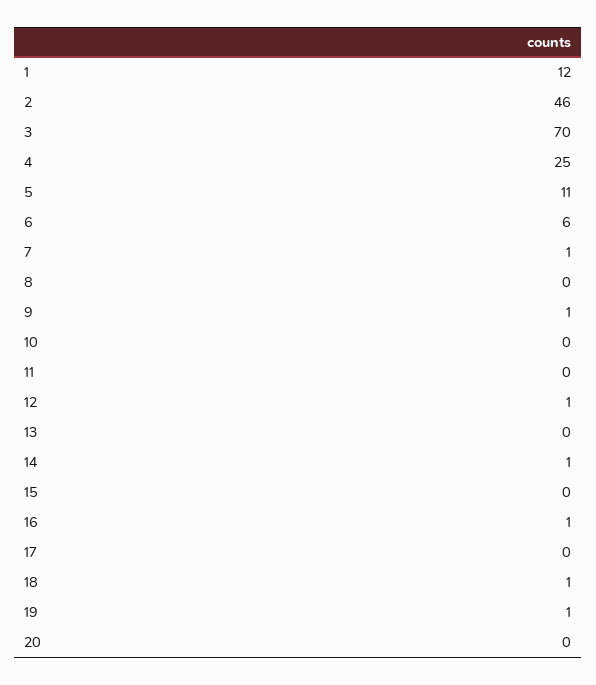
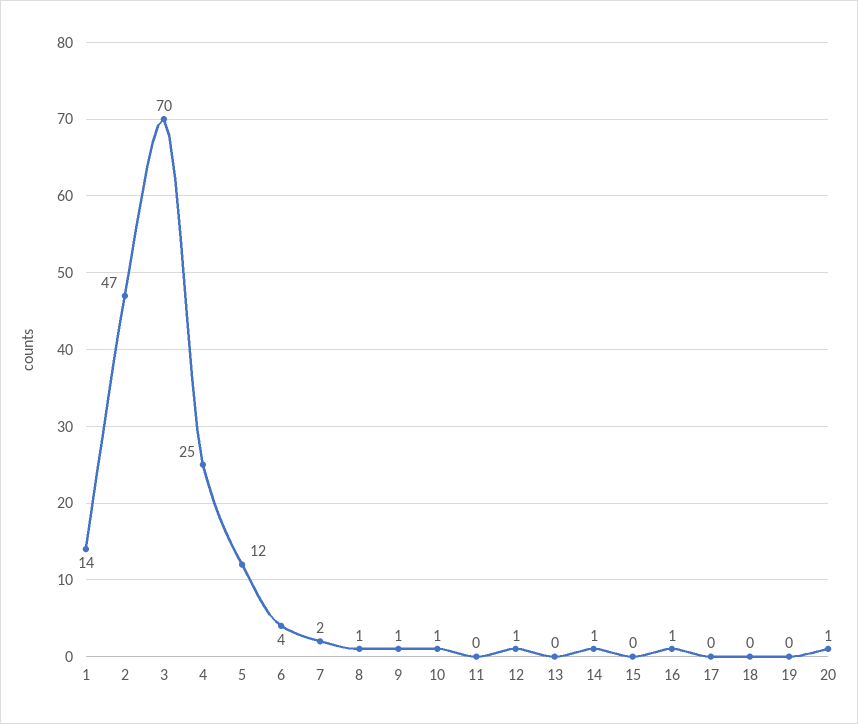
1: 12 -> 14
2: 46 -> 47
5: 11 -> 12
6: 6 -> 4
7: 1 -> 2
8: 0 -> 1
10: 0 -> 1
18: 1 -> 0
19: 1 -> 0
20: 0 -> 1

